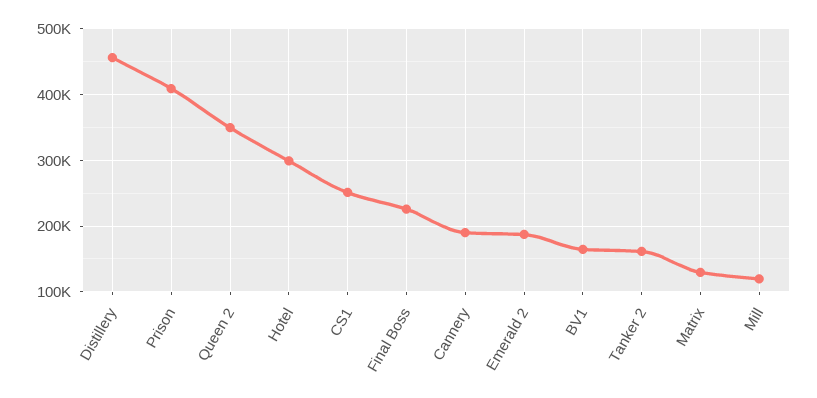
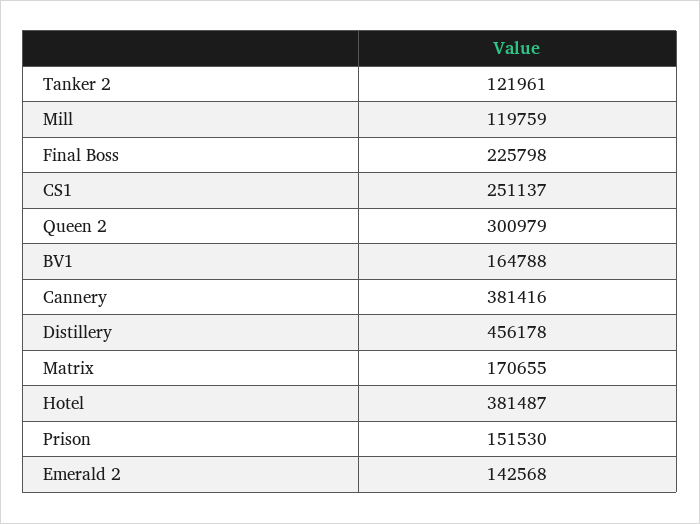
Prison: 410000 -> 151530
Queen 2: 350000 -> 300979
Hotel: 300000 -> 381487
Cannery: 190000 -> 381416
Emerald 2: 190000 -> 142568
Tanker 2: 160000 -> 121961
Matrix: 130000 -> 170655

